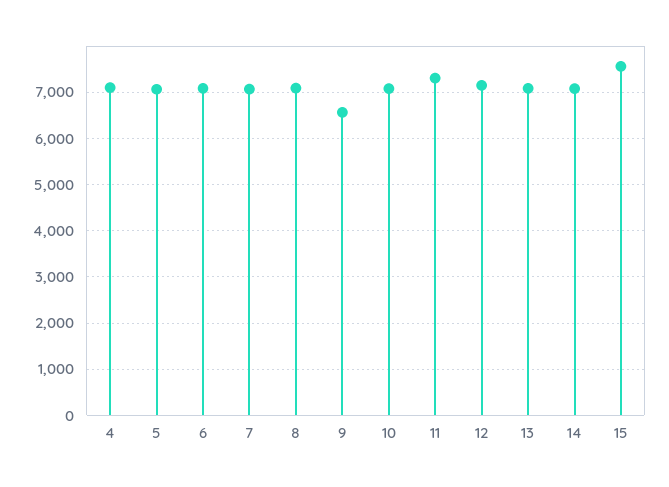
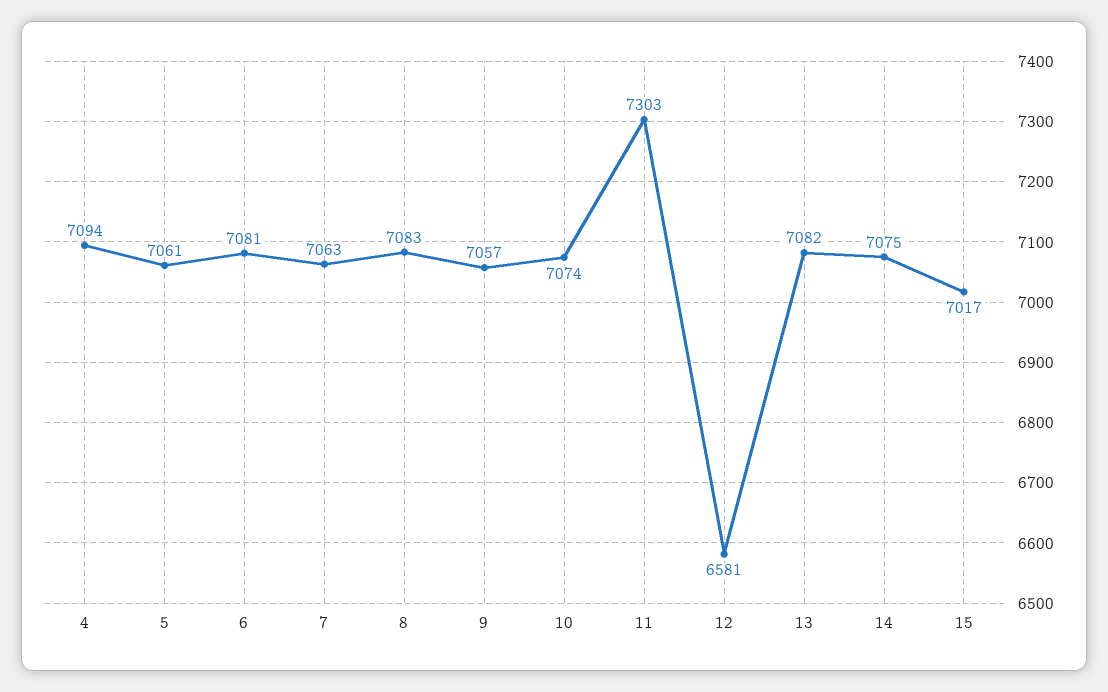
9: 6600 -> 7057
12: 7200 -> 6581
15: 7600 -> 7017

